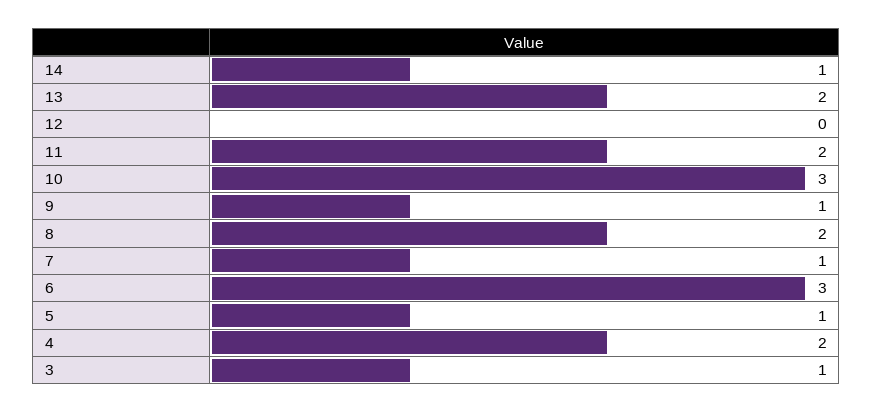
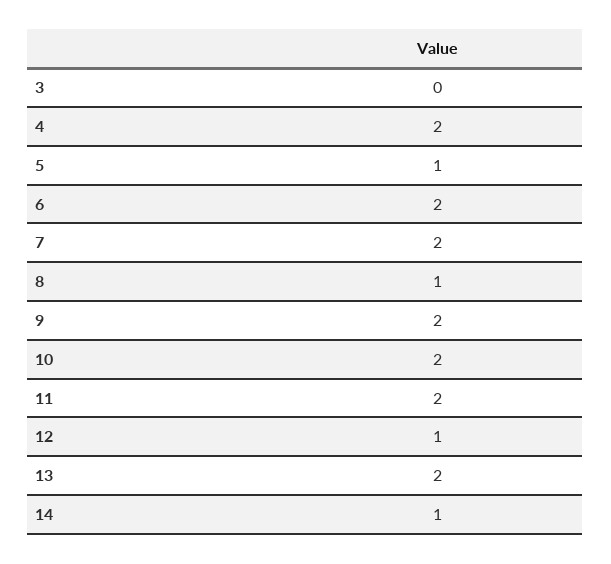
12: 0 -> 1
10: 3 -> 2
9: 1 -> 2
8: 2 -> 1
7: 1 -> 2
6: 3 -> 2
3: 1 -> 0

